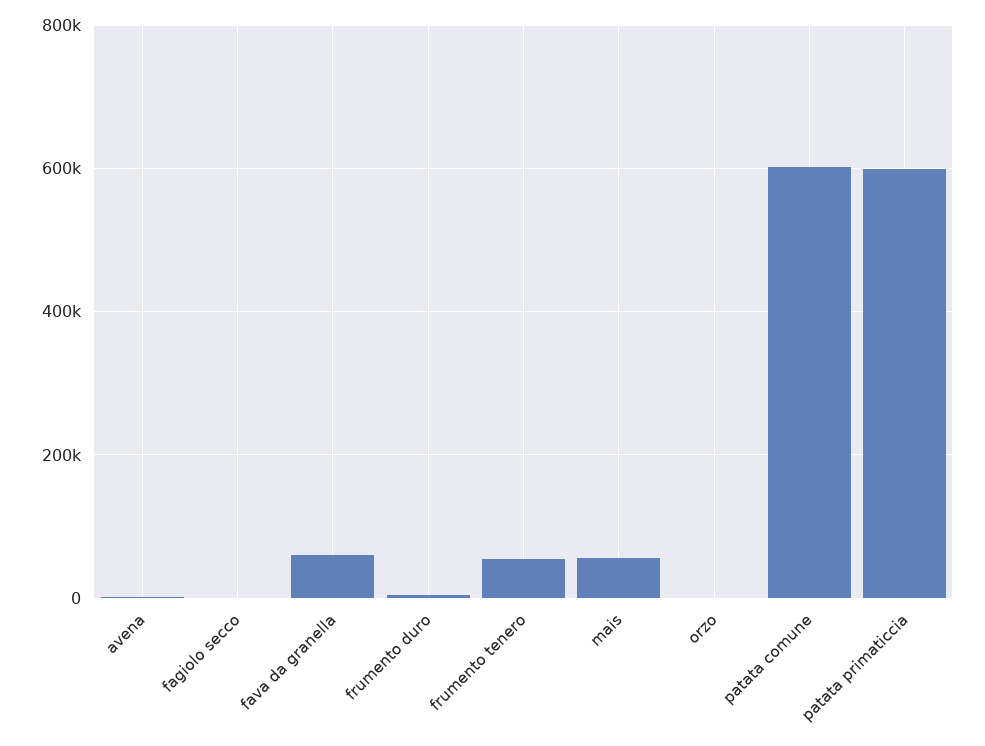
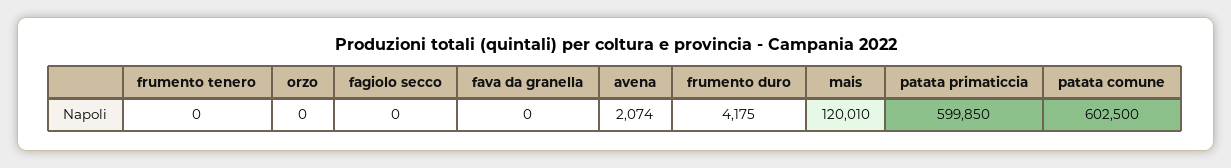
fava da granella: 60000 -> 0
frumento tenero: 60000 -> 0
mais: 60000 -> 120010

